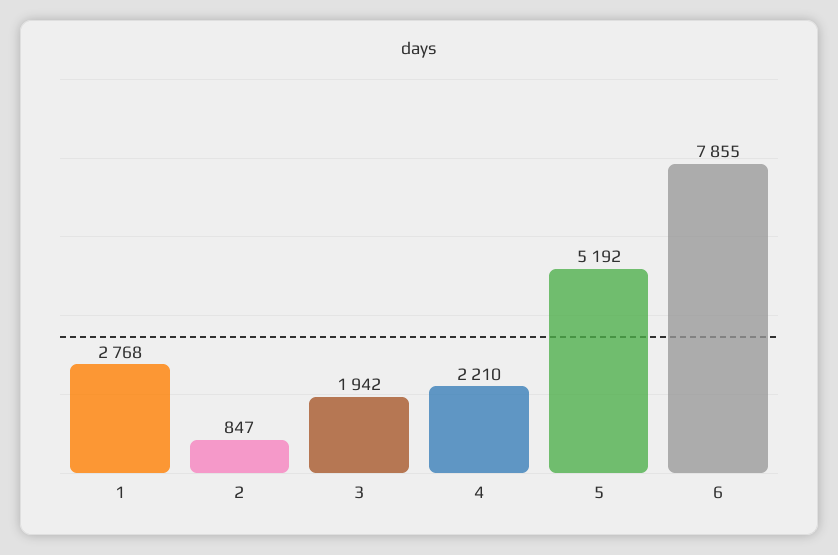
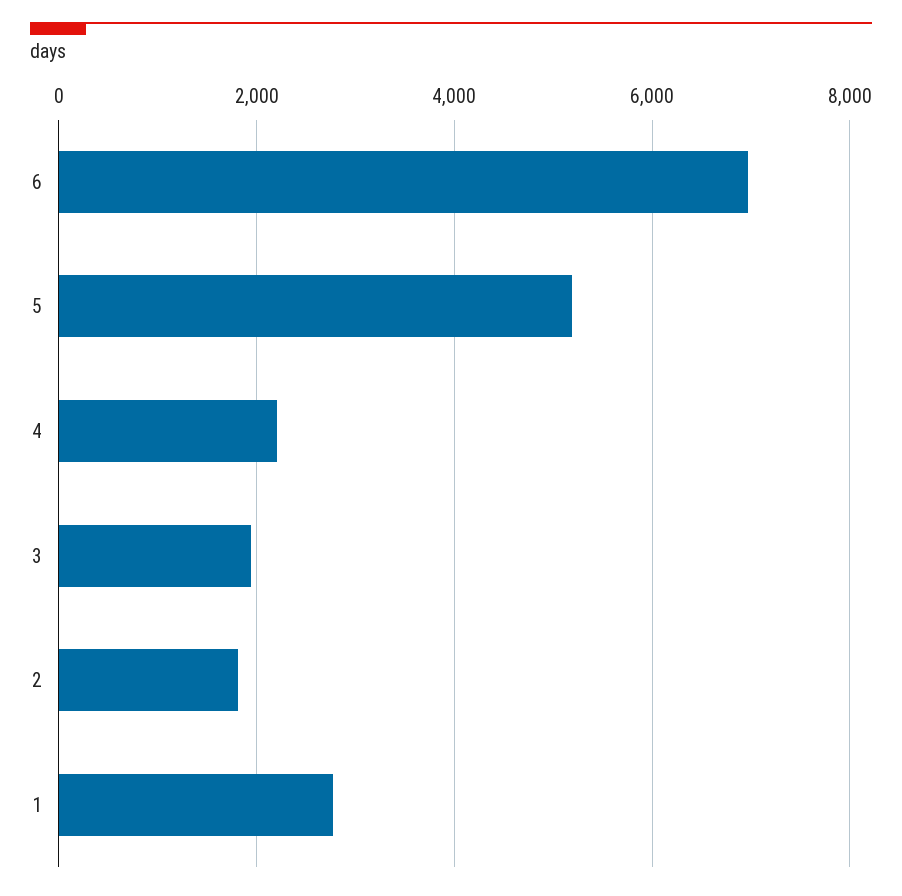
2: 847 -> 1800
6: 7855 -> 7000

